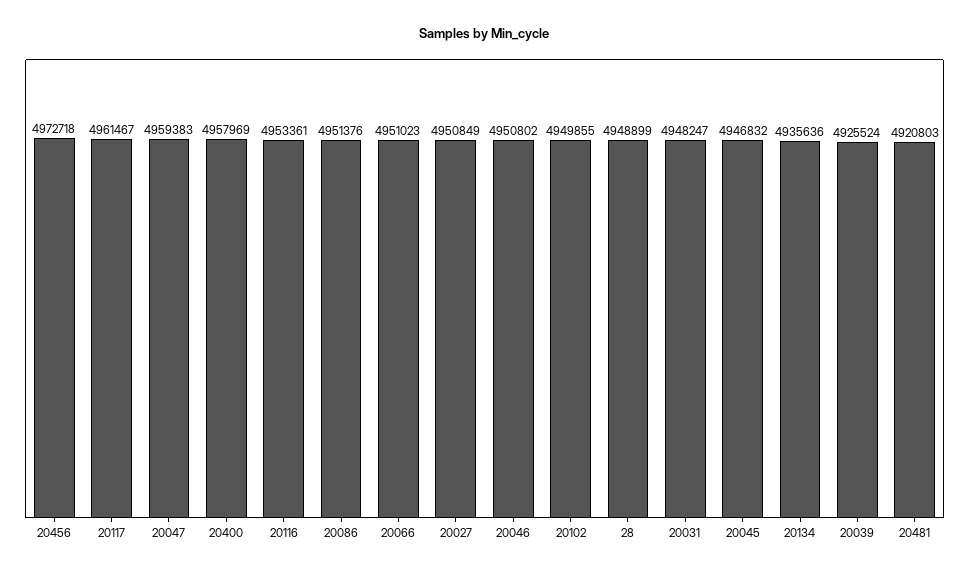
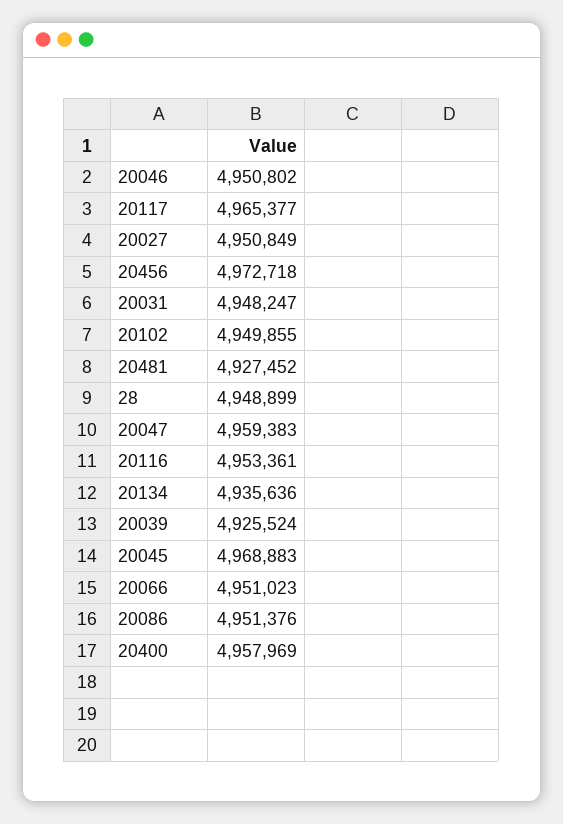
20117: 4961467 -> 4965377
20045: 4946832 -> 4968883
20481: 4920803 -> 4927452

